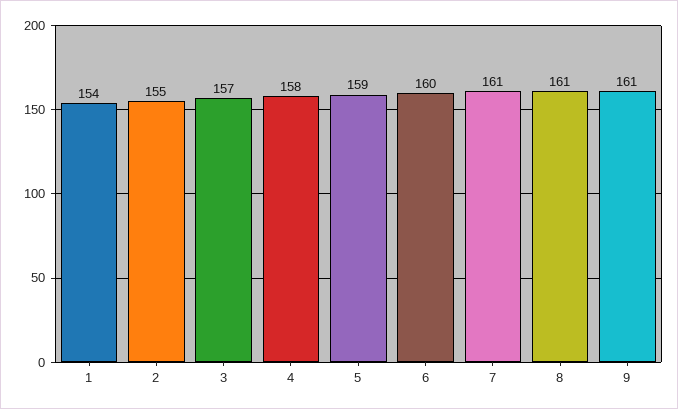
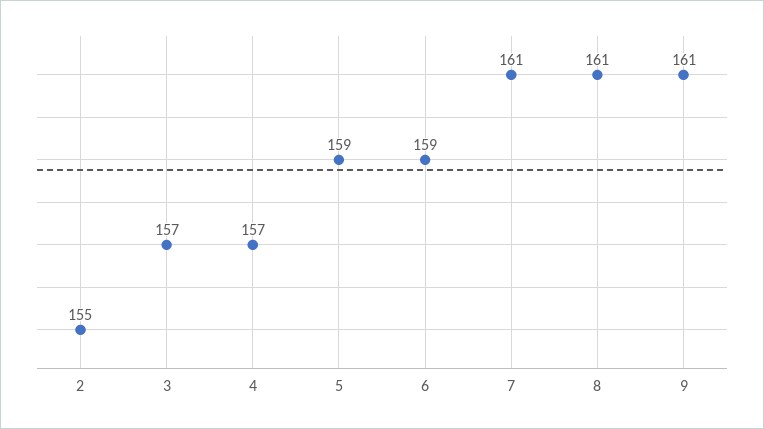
1: 154 -> none
4: 158 -> 157
6: 160 -> 159

